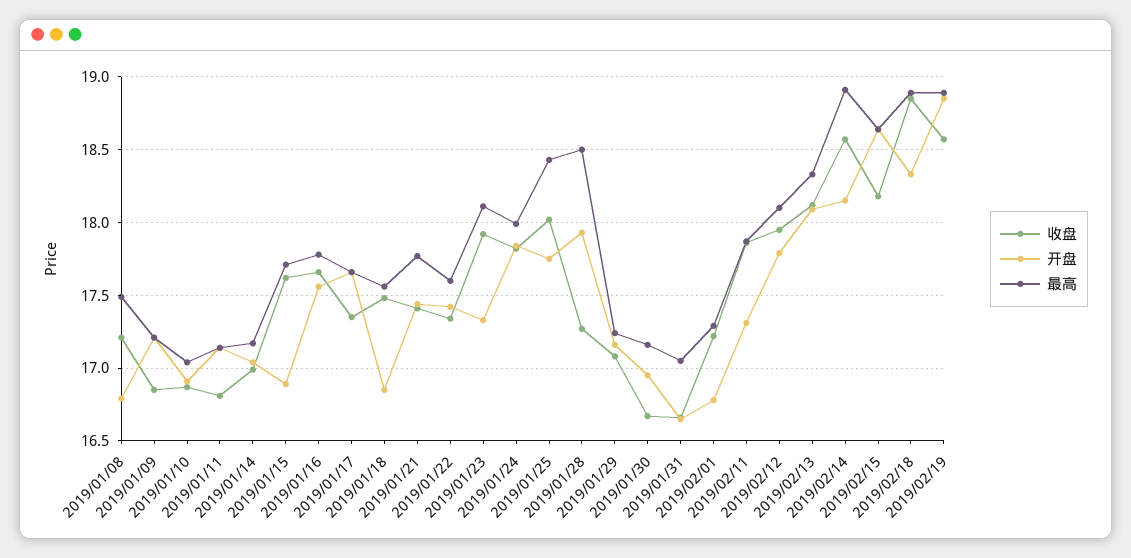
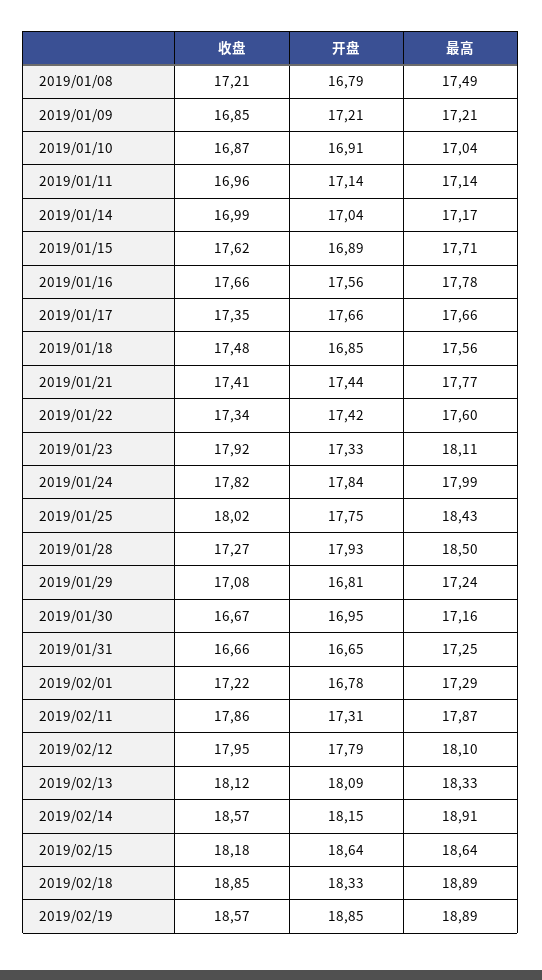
收盘, 2019/01/11: 16.8 -> 16.96
开盘, 2019/01/29: 17.15 -> 16.81
最高, 2019/01/31: 17.05 -> 17.25

